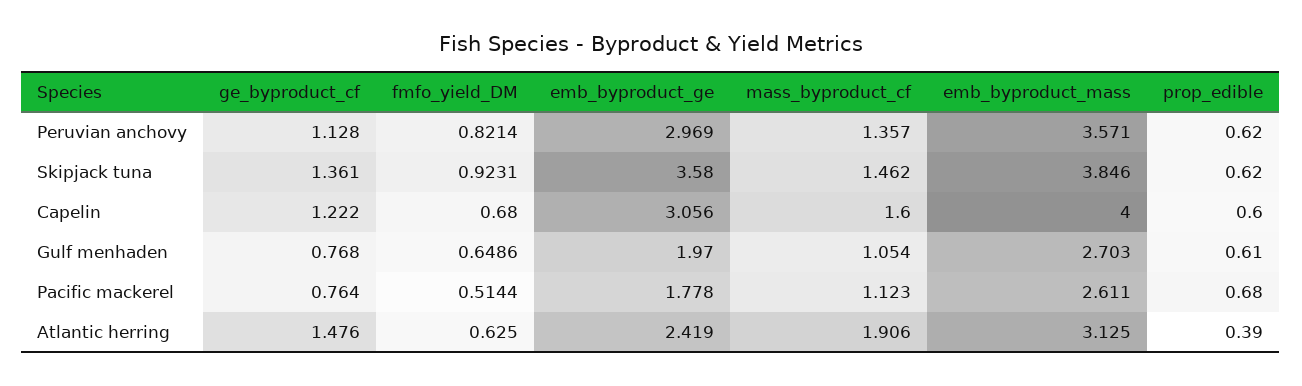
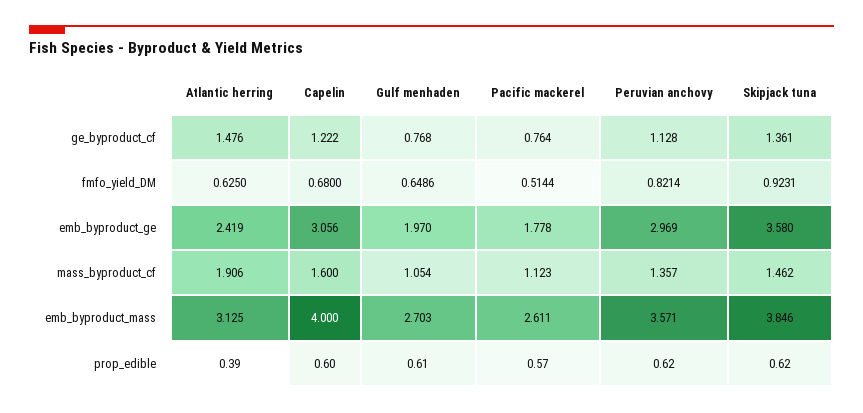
prop_edible, Pacific mackerel: 0.68 -> 0.57

